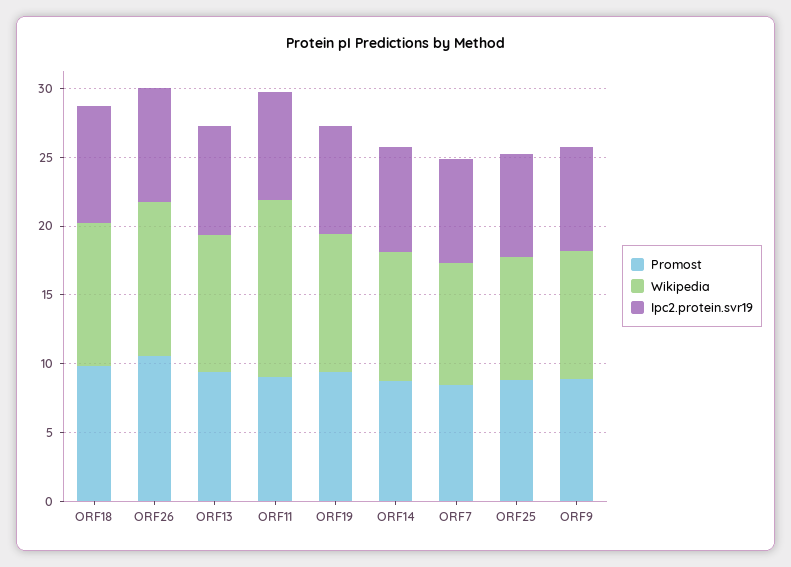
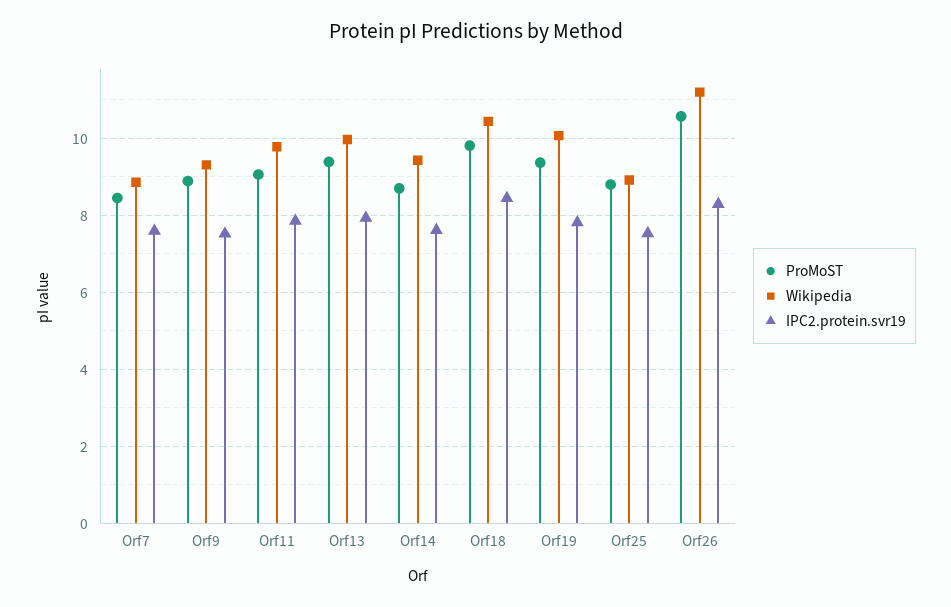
Wikipedia, ORF11: 13 -> 9.8

